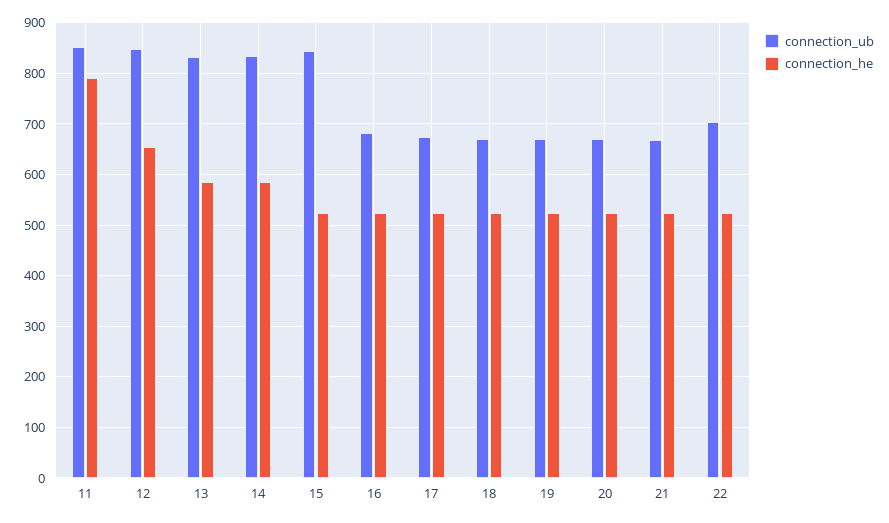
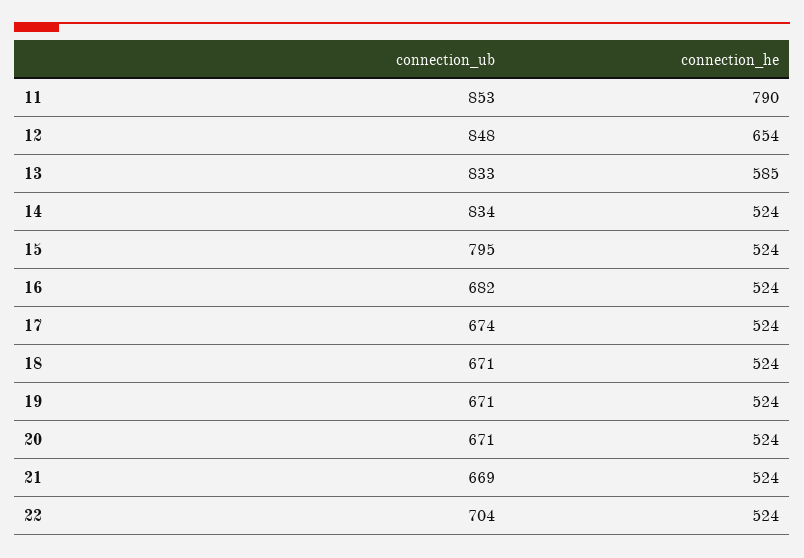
connection_he, 14: 580 -> 524
connection_ub, 15: 840 -> 795

